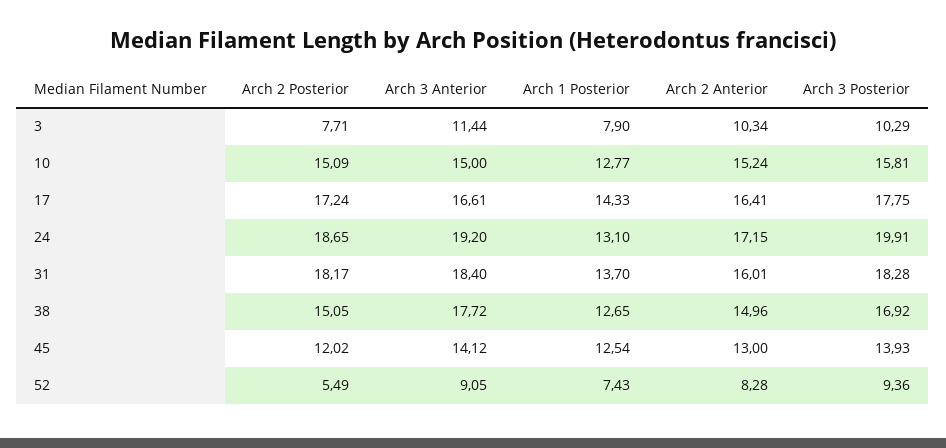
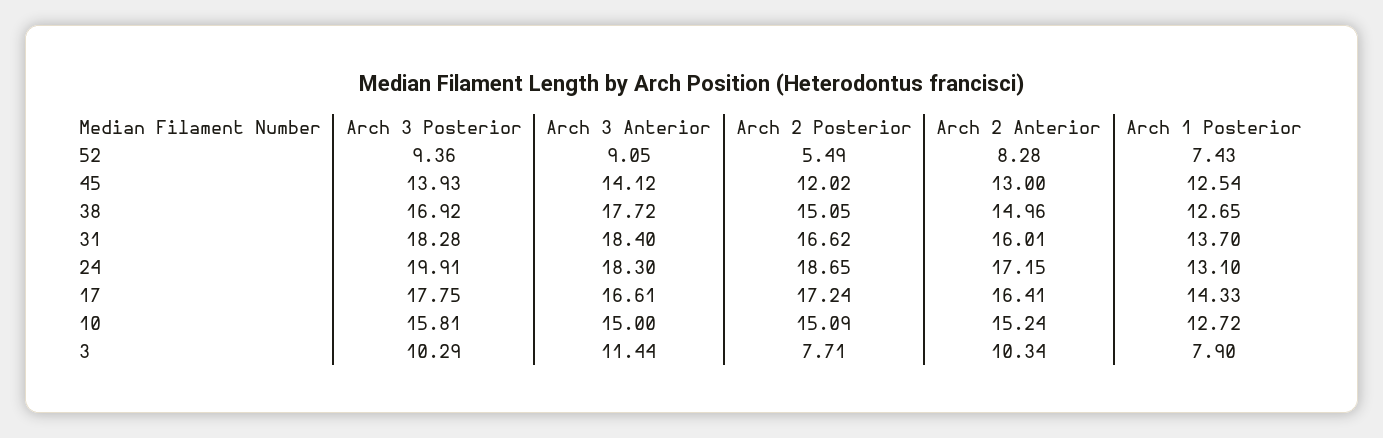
Arch 1 Posterior, 10: 12.77 -> 12.72
Arch 3 Anterior, 24: 19.2 -> 18.3
Arch 2 Posterior, 31: 18.17 -> 16.62

